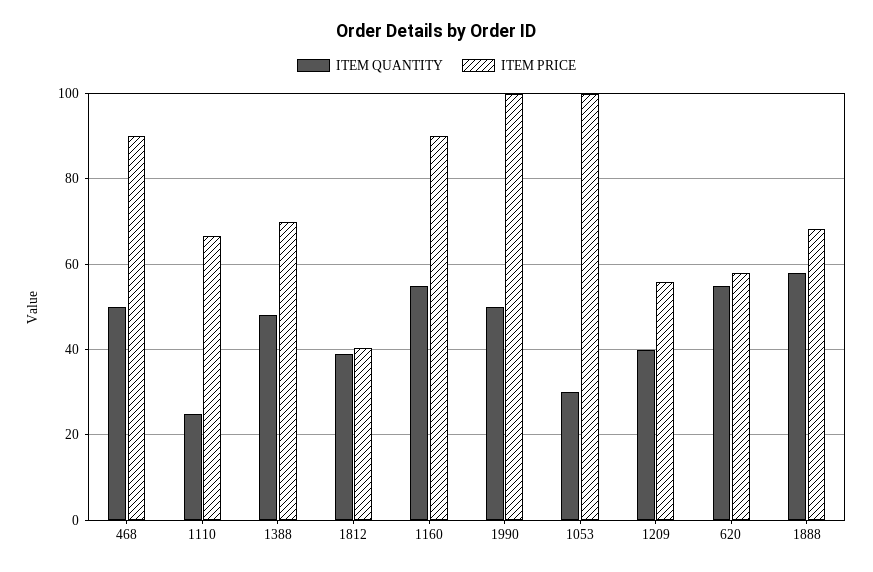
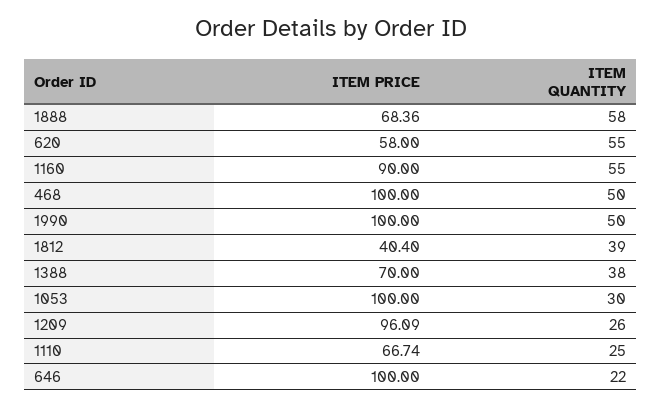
ITEM PRICE, 468: 90 -> 100
ITEM QUANTITY, 1388: 48 -> 38
ITEM QUANTITY, 1209: 40 -> 26
ITEM PRICE, 1209: 56 -> 96.09
ITEM PRICE, 646: none -> 100
ITEM QUANTITY, 646: none -> 22

